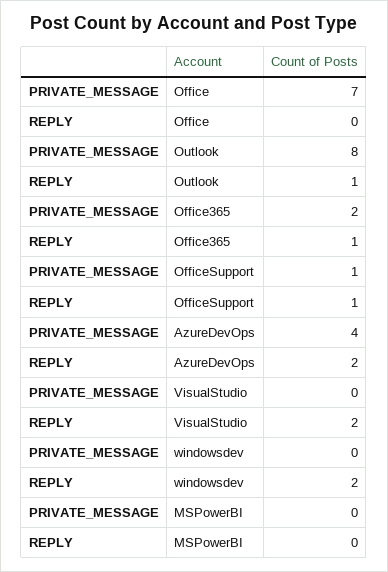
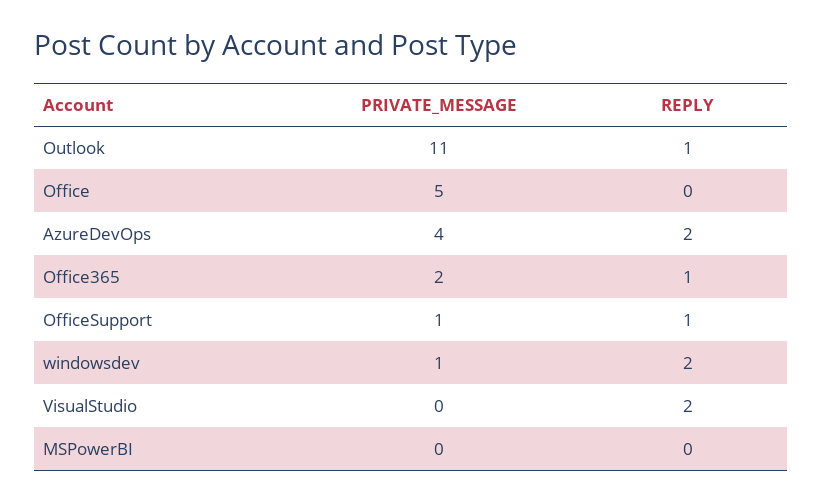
PRIVATE_MESSAGE, Office: 7 -> 5
PRIVATE_MESSAGE, Outlook: 8 -> 11
PRIVATE_MESSAGE, windowsdev: 0 -> 1

